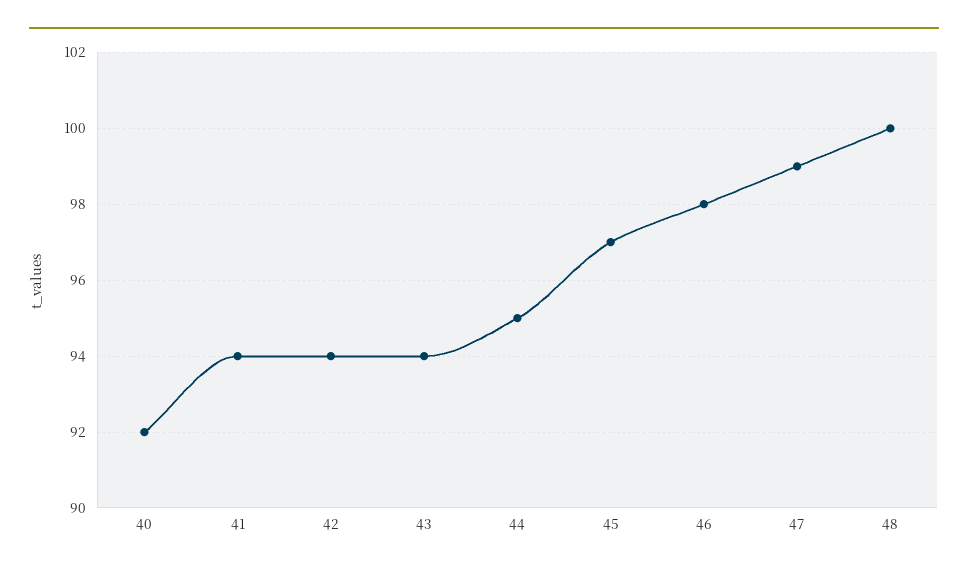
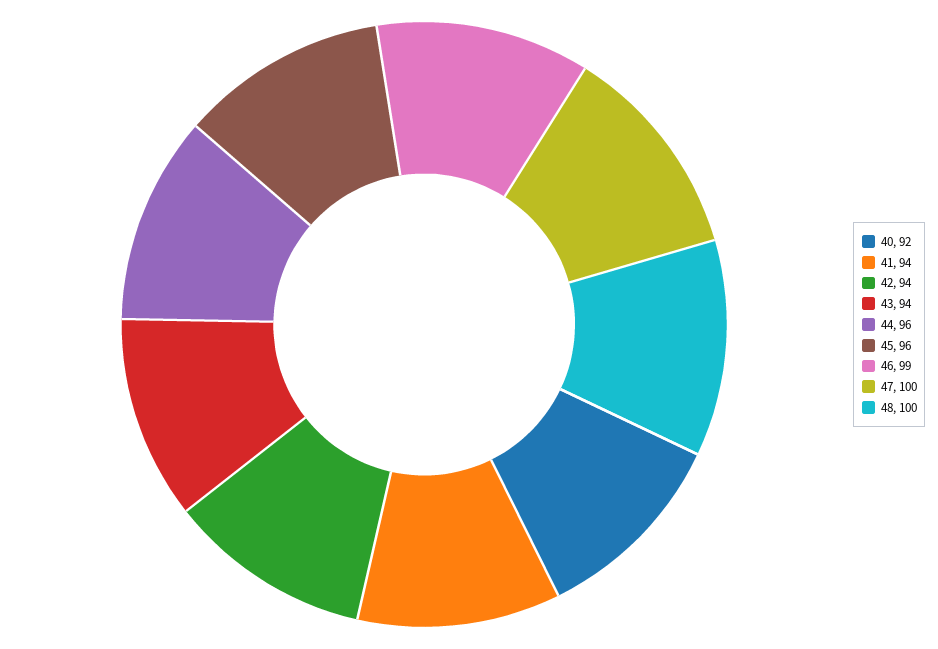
44: 95 -> 96
45: 97 -> 96
46: 98 -> 99
47: 99 -> 100

